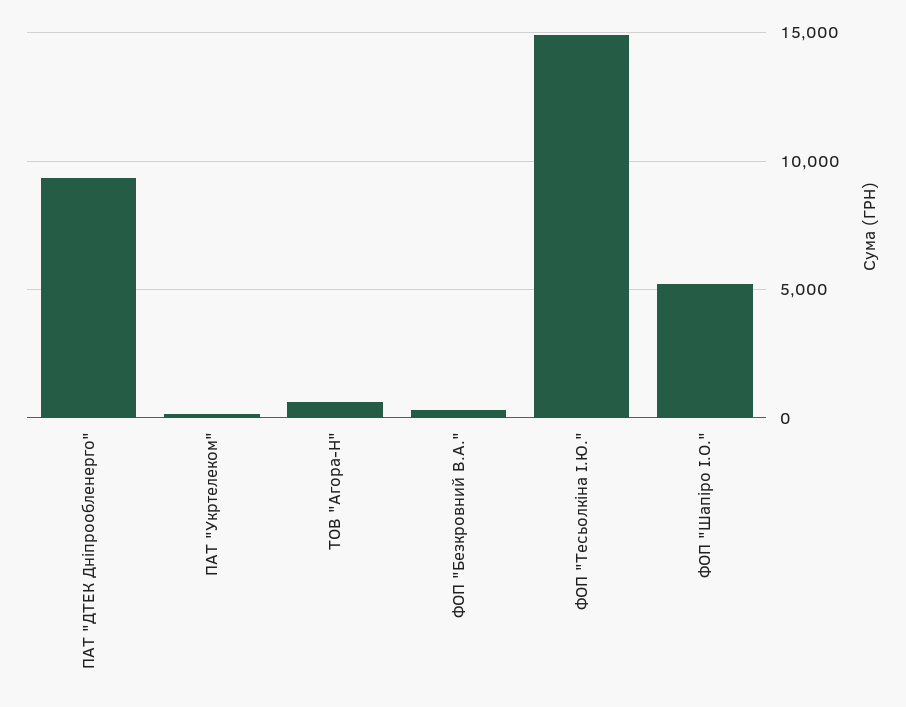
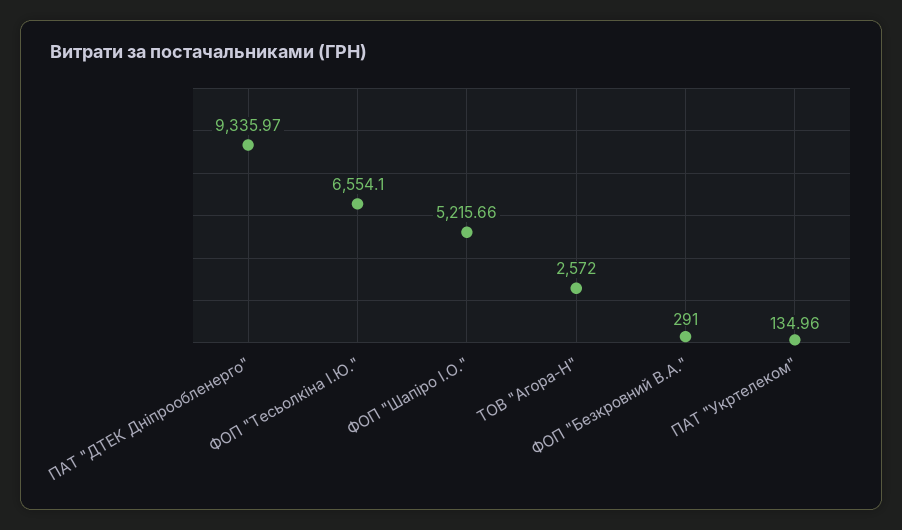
ТОВ "Агора-Н": 500 -> 2572
ФОП "Тесьолкіна І.Ю.": 15000 -> 6554.1

